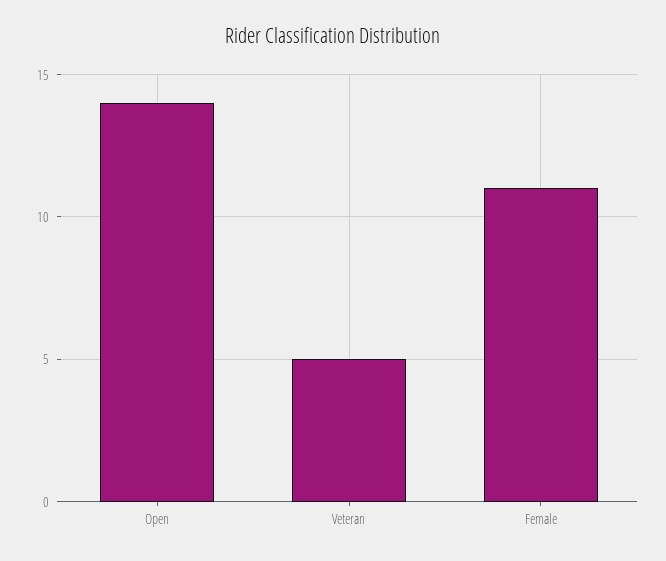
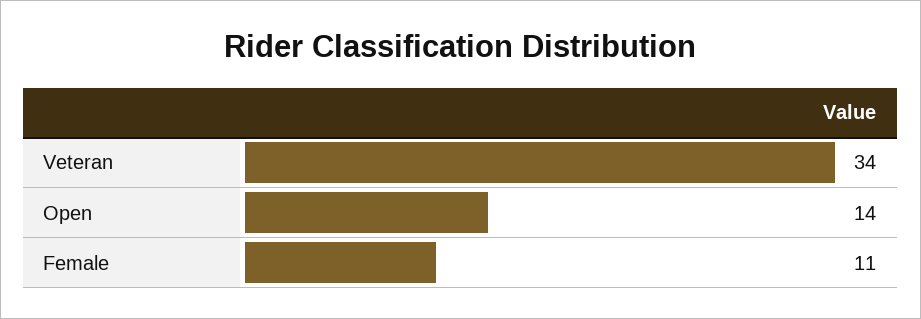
Veteran: 5 -> 34

